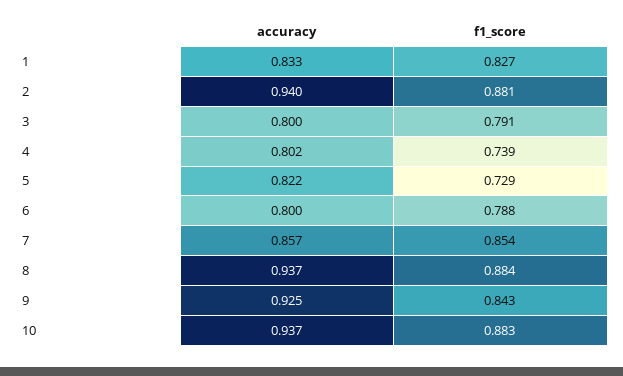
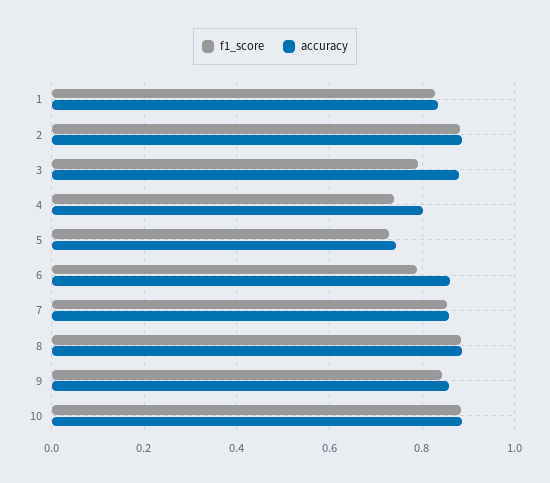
accuracy, 2: 0.94 -> 0.88
accuracy, 3: 0.8 -> 0.88
accuracy, 5: 0.822 -> 0.74
accuracy, 6: 0.8 -> 0.86
accuracy, 8: 0.937 -> 0.88
accuracy, 9: 0.925 -> 0.86
accuracy, 10: 0.937 -> 0.88

